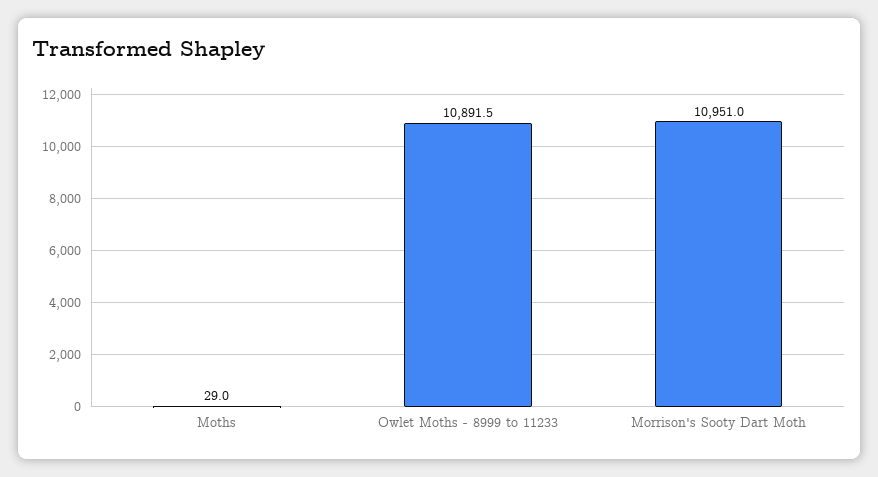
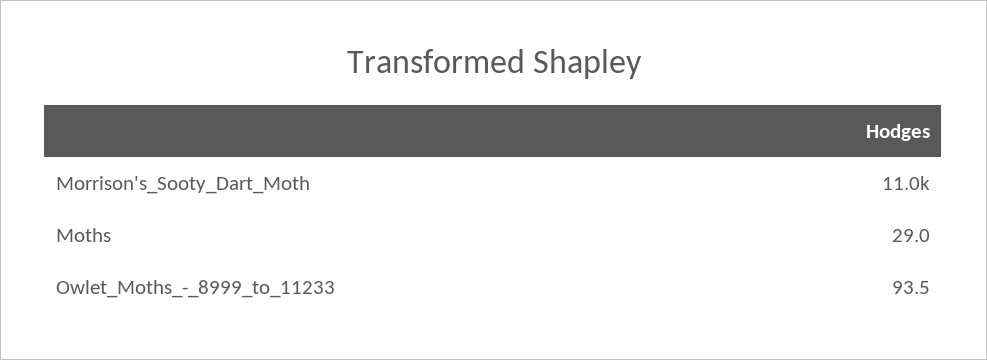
Owlet Moths - 8999 to 11233: 10891.5 -> 93.5

